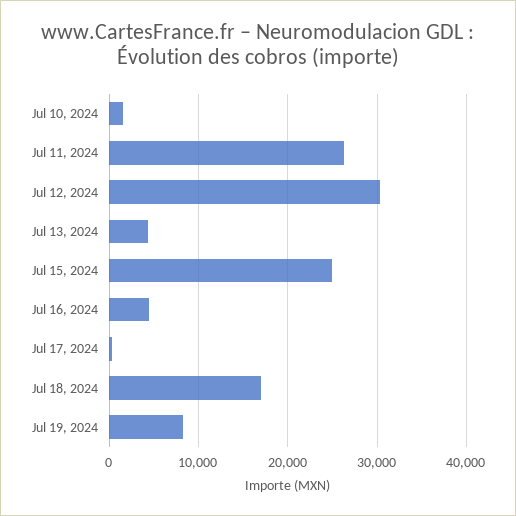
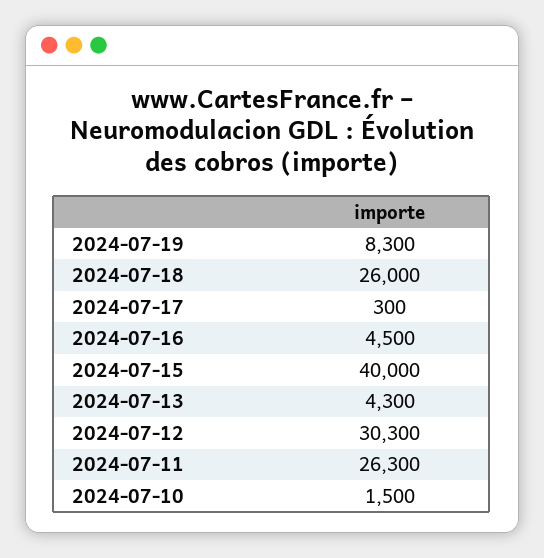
Jul 15, 2024: 25000 -> 40000
Jul 18, 2024: 17000 -> 26000

